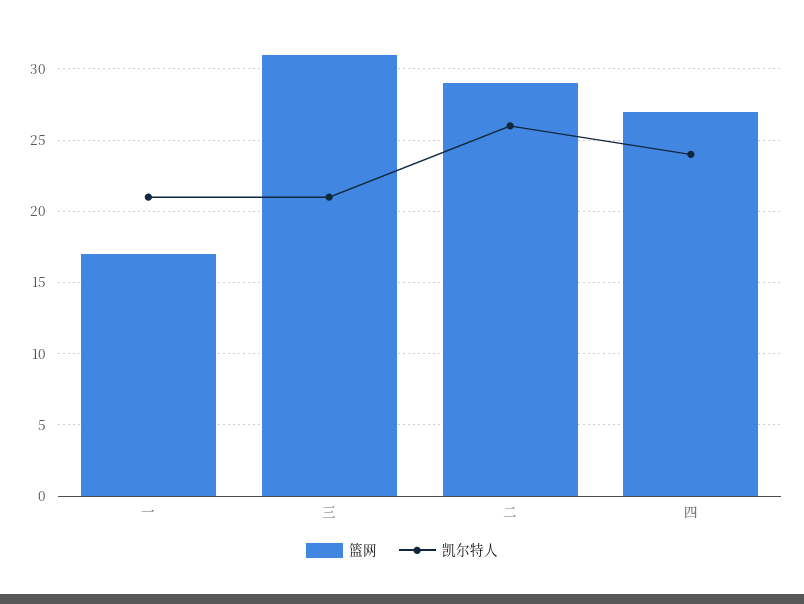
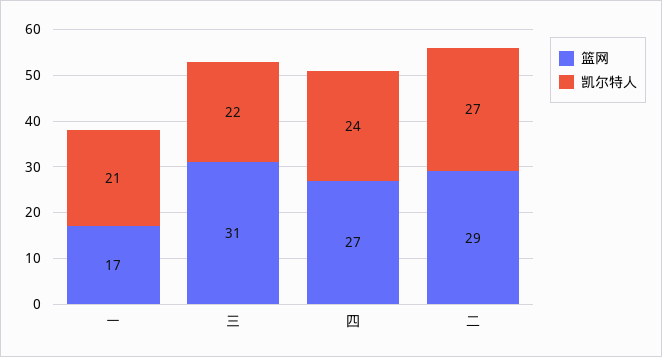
凯尔特人, 三: 21 -> 22
凯尔特人, 二: 26 -> 27

